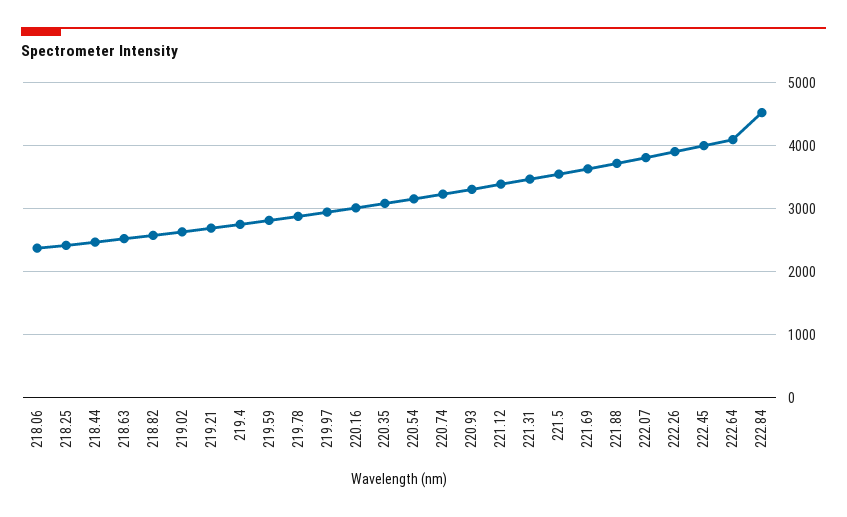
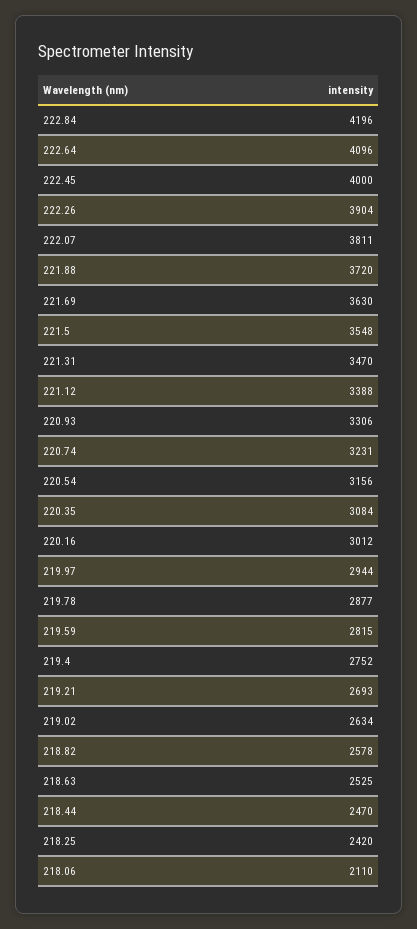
218.06: 2400 -> 2110
222.84: 4500 -> 4196

